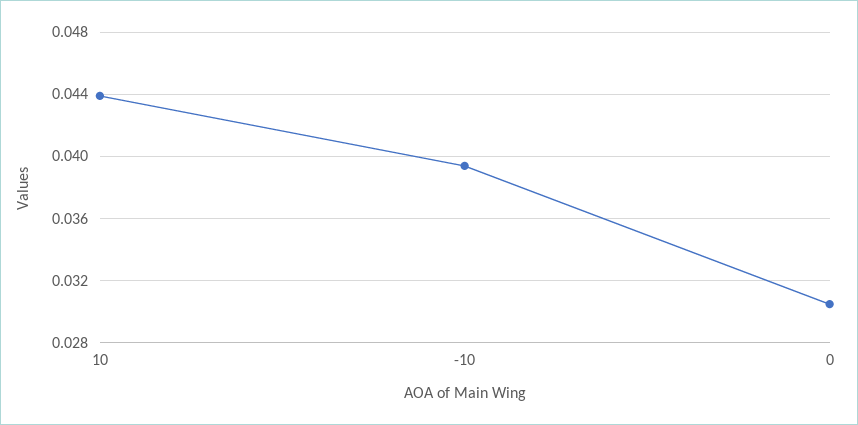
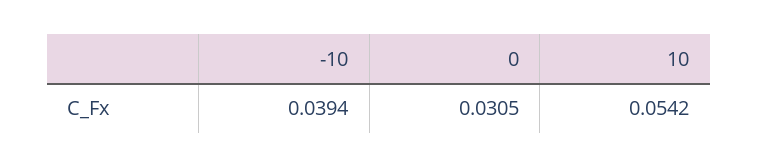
10: 0.044 -> 0.0542

